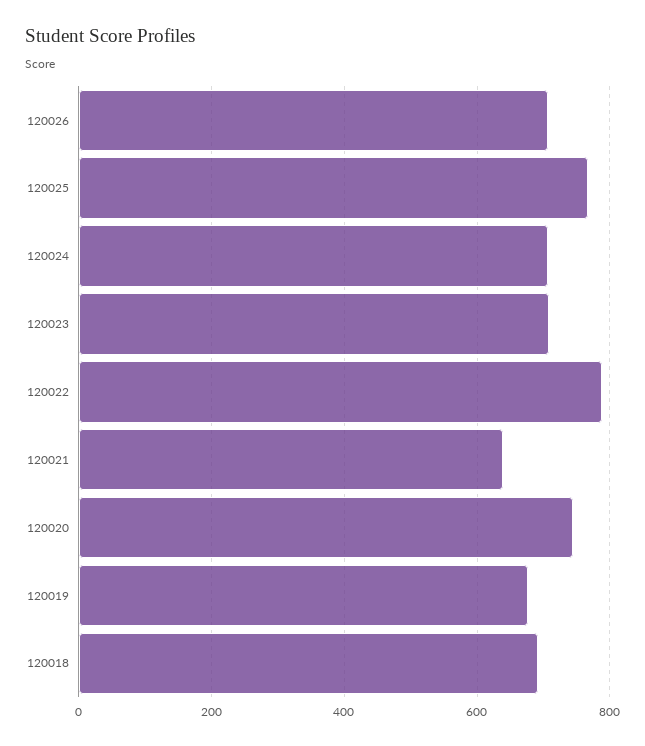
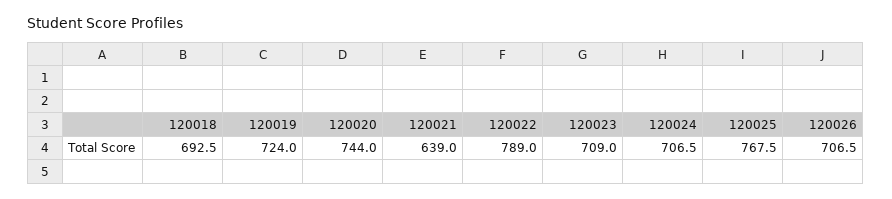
120019: 680 -> 724

